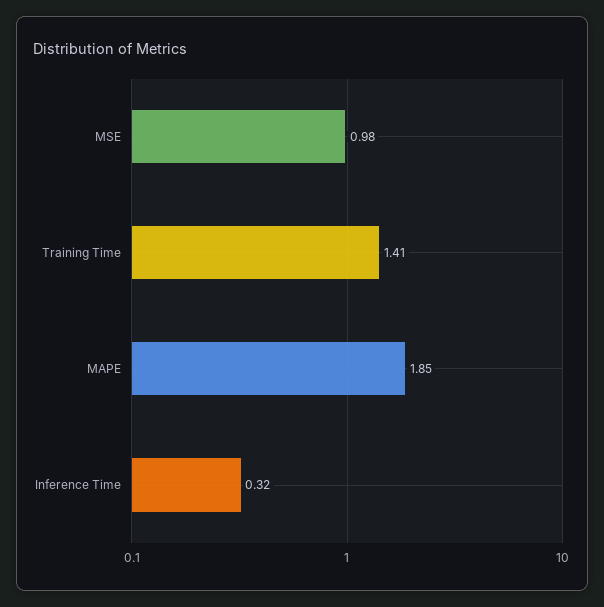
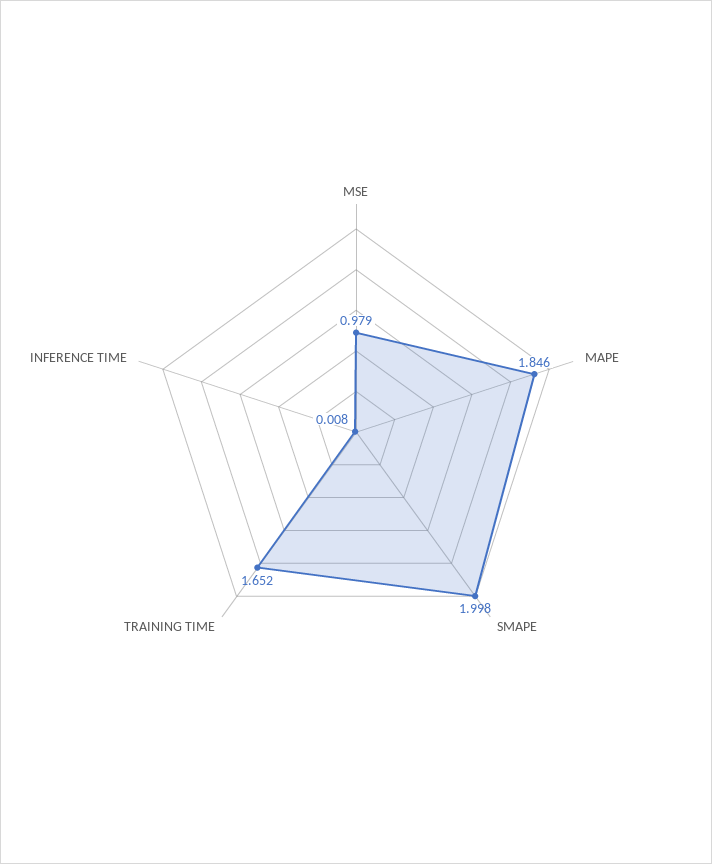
Training Time: 1.41 -> 1.652
Inference Time: 0.32 -> 0.008
SMAPE: none -> 1.998

